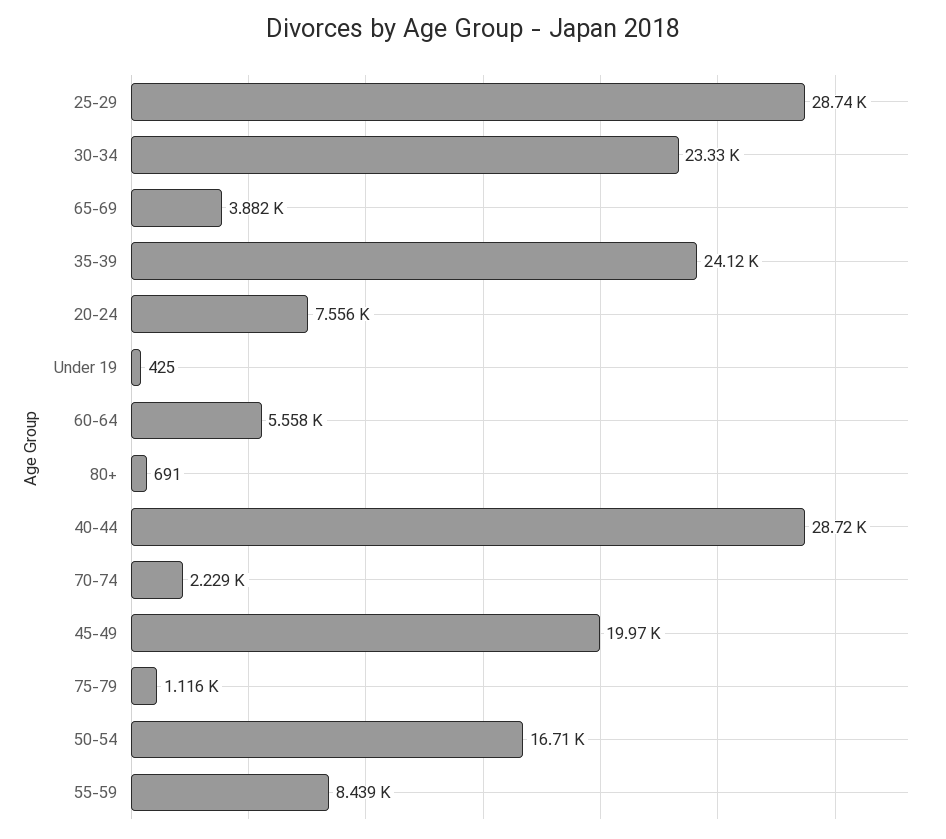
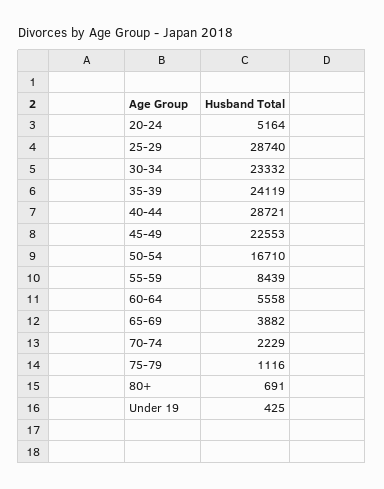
20-24: 7556 -> 5164
45-49: 19970 -> 22553

